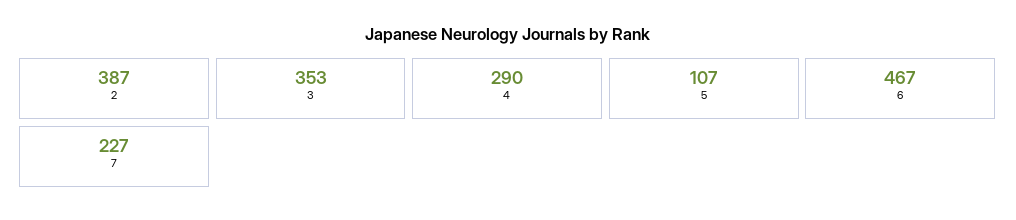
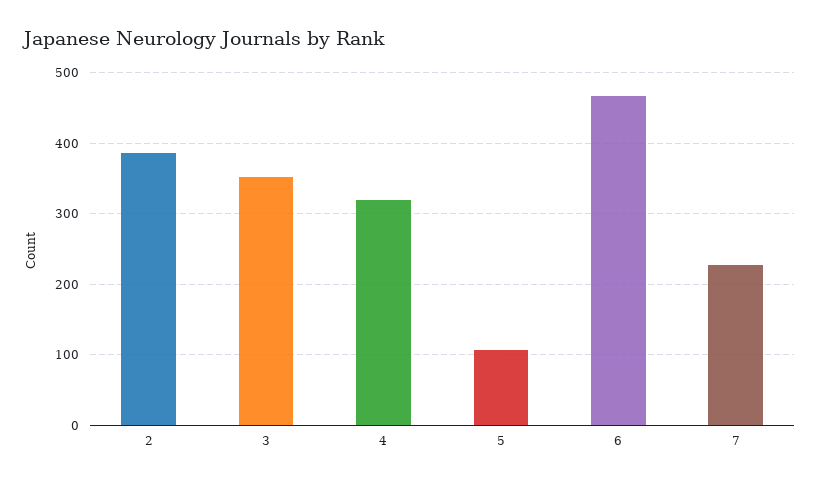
4: 290 -> 320

